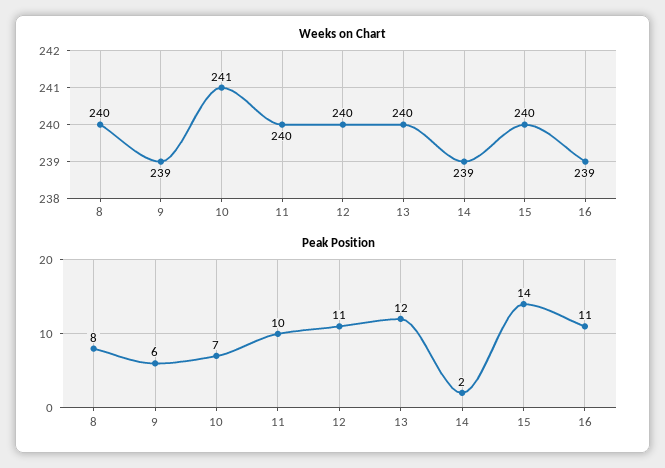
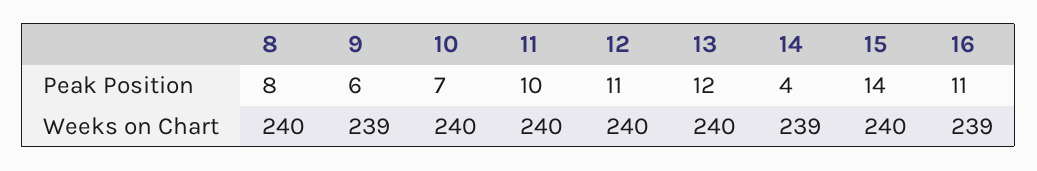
Weeks on Chart, 10: 241 -> 240
Peak Position, 14: 2 -> 4

